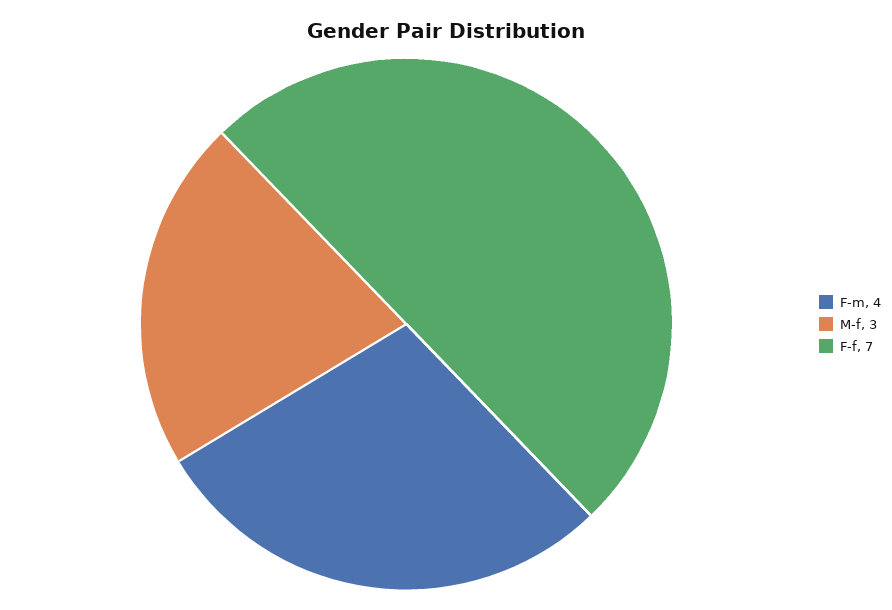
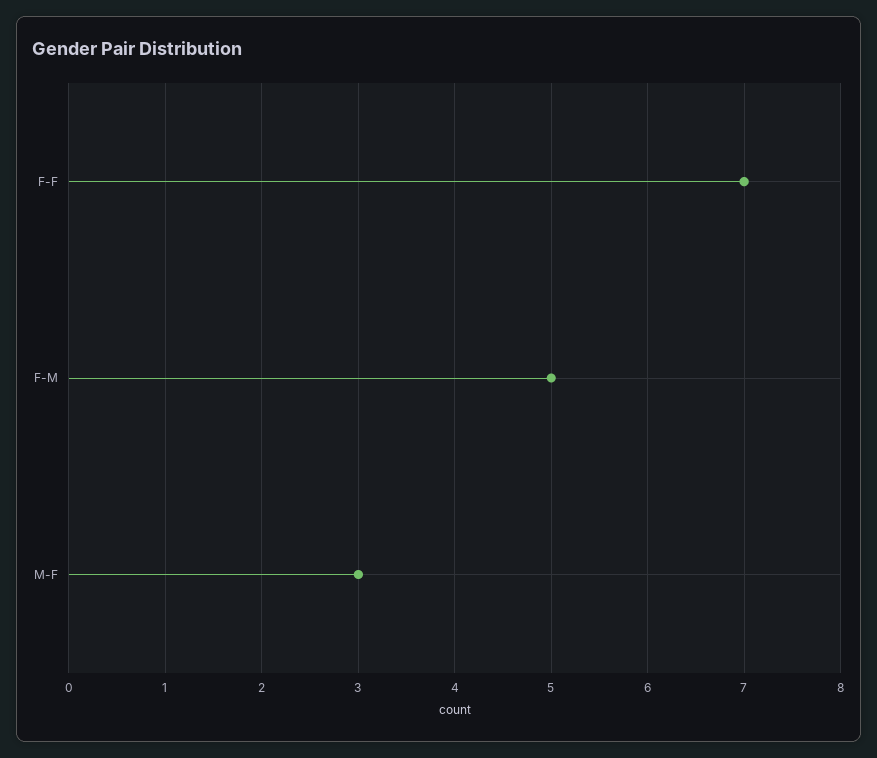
F-m: 4 -> 5

